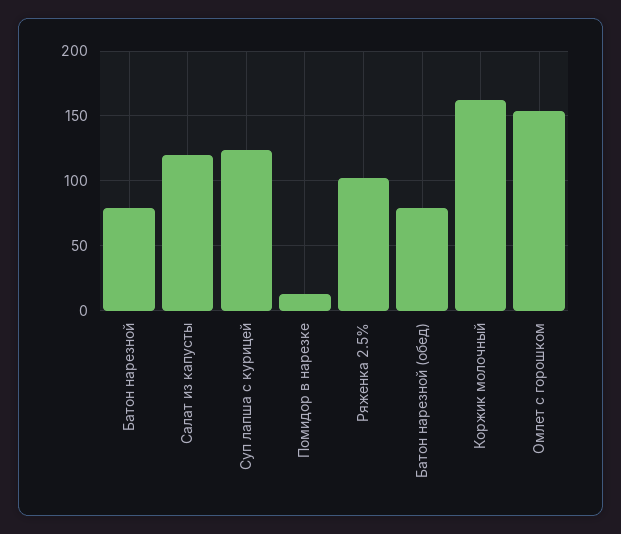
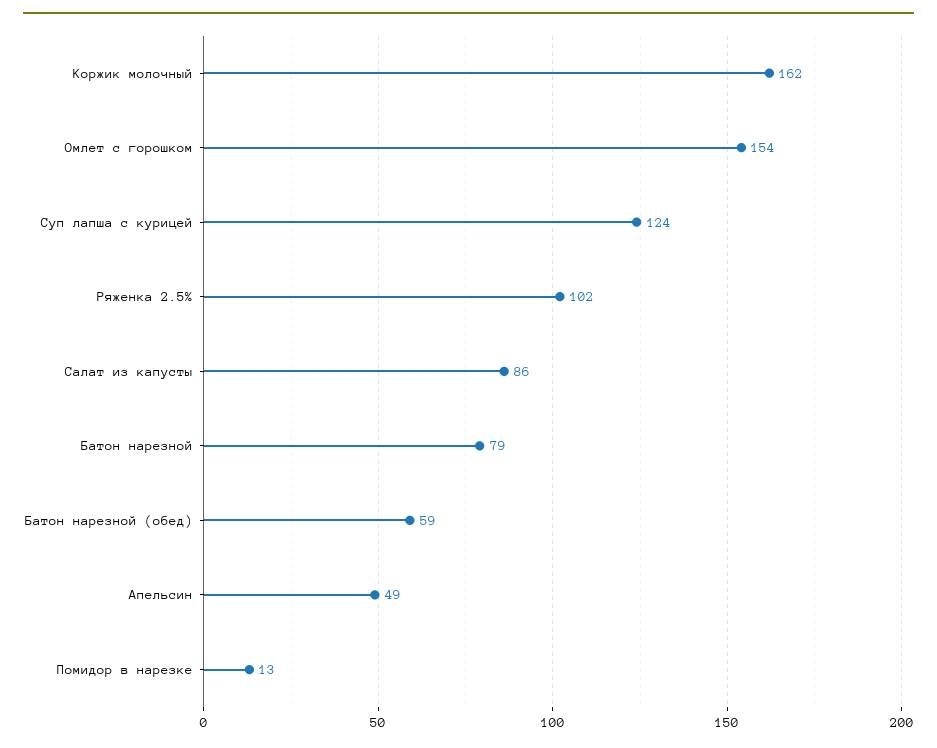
Салат из капусты: 120 -> 86
Батон нарезной (обед): 80 -> 59
Апельсин: none -> 49

